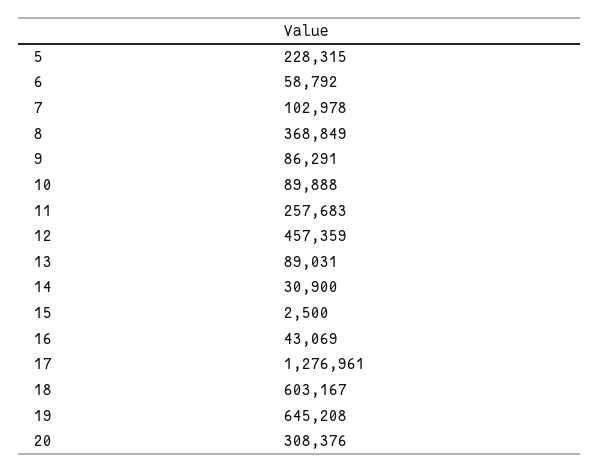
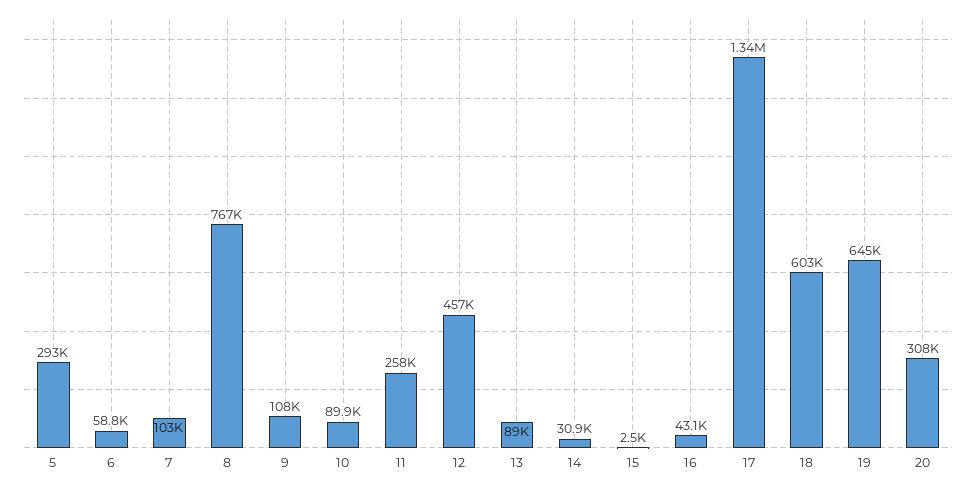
5: 228315 -> 293000
8: 368849 -> 767000
9: 86291 -> 108000
17: 1276961 -> 1340000

